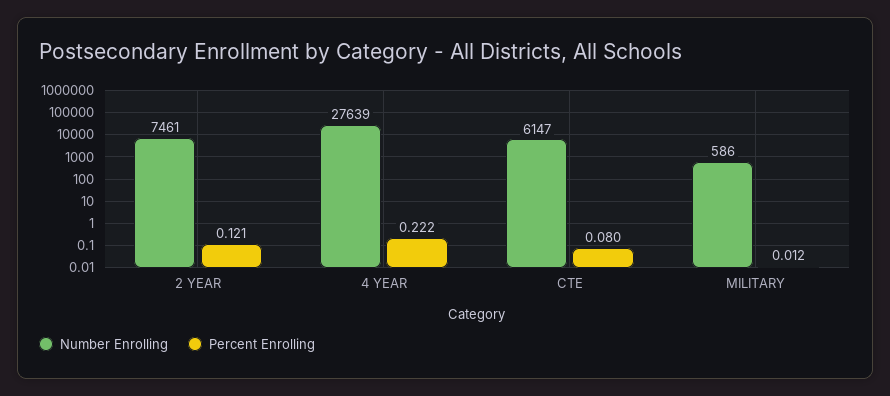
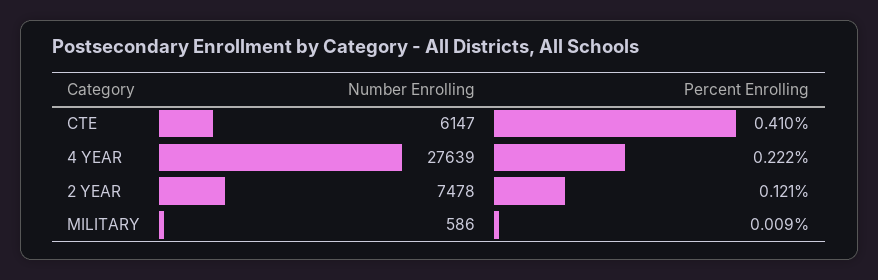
Number Enrolling, 2 YEAR: 7461 -> 7478
Percent Enrolling, CTE: 0.08 -> 0.41
Percent Enrolling, MILITARY: 0.012 -> 0.009

